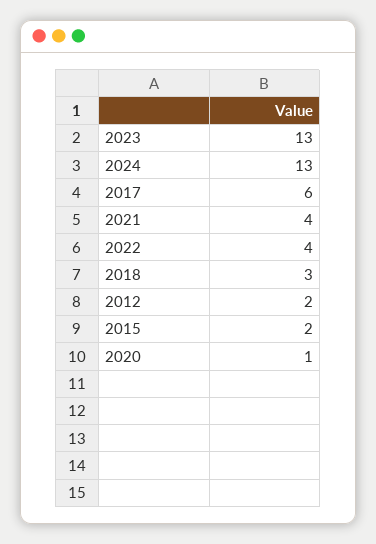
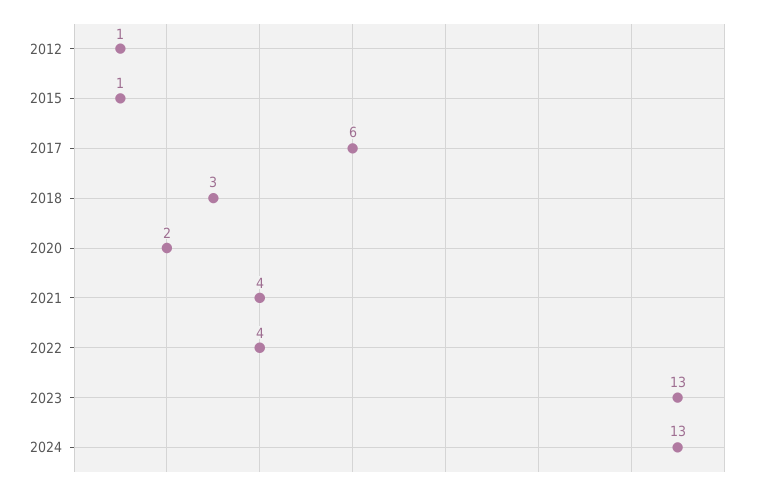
2012: 2 -> 1
2015: 2 -> 1
2020: 1 -> 2

